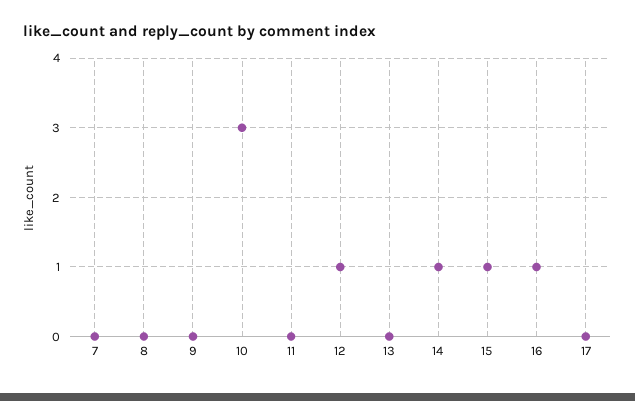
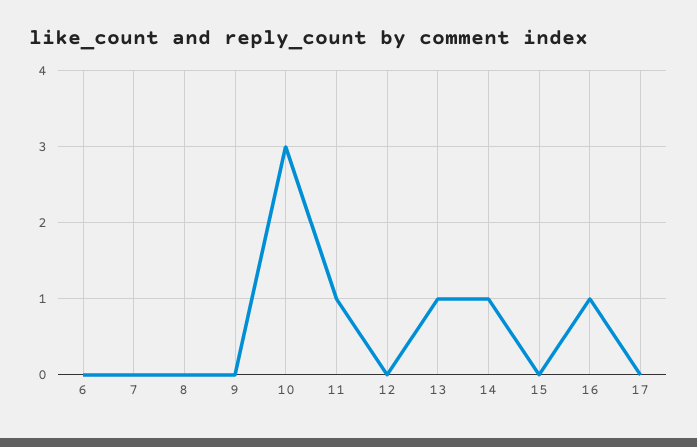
11: 0 -> 1
12: 1 -> 0
13: 0 -> 1
15: 1 -> 0
6: none -> 0

